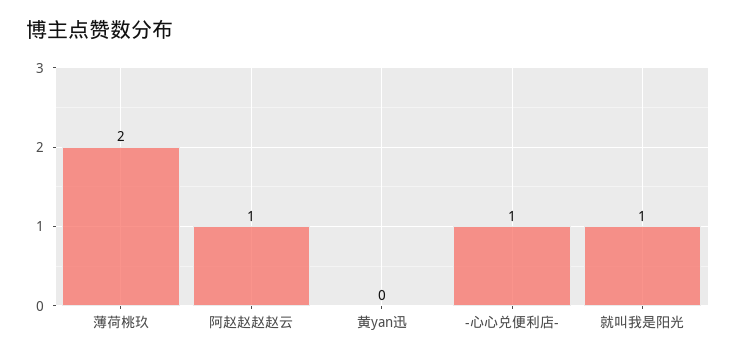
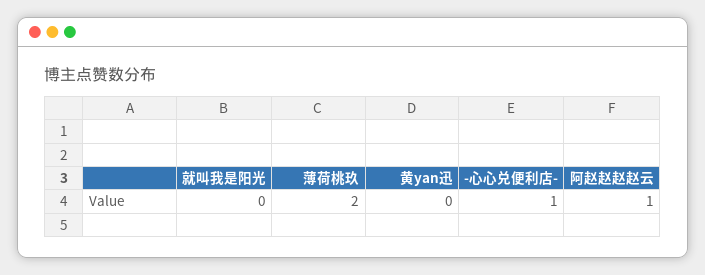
就叫我是阳光: 1 -> 0

